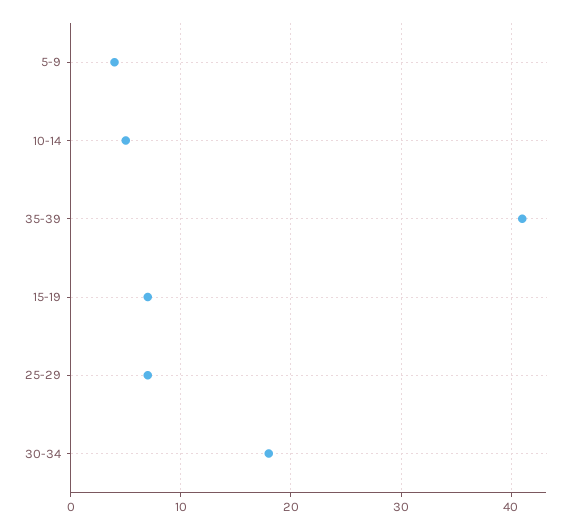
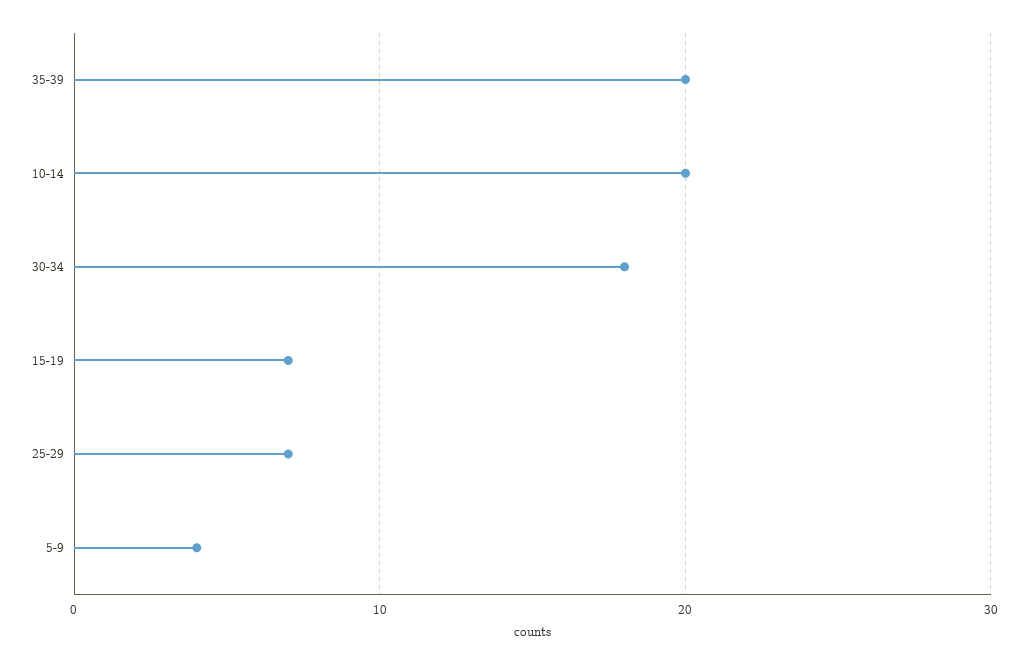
10-14: 5 -> 20
35-39: 41 -> 20

